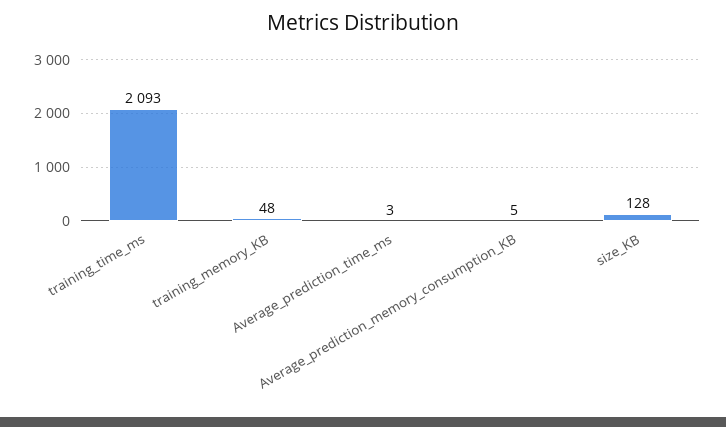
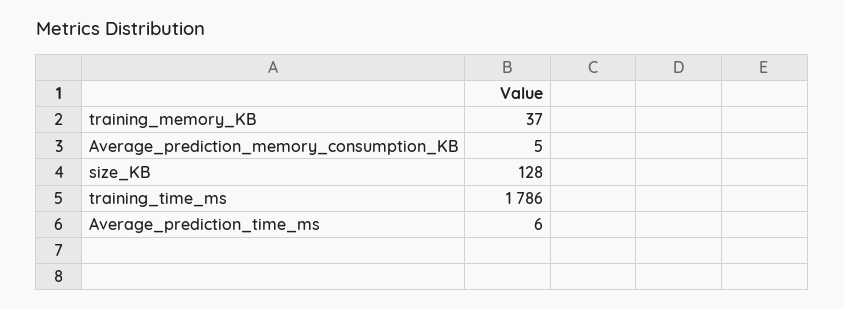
training_time_ms: 2093 -> 1786
training_memory_KB: 48 -> 37
Average_prediction_time_ms: 3 -> 6

